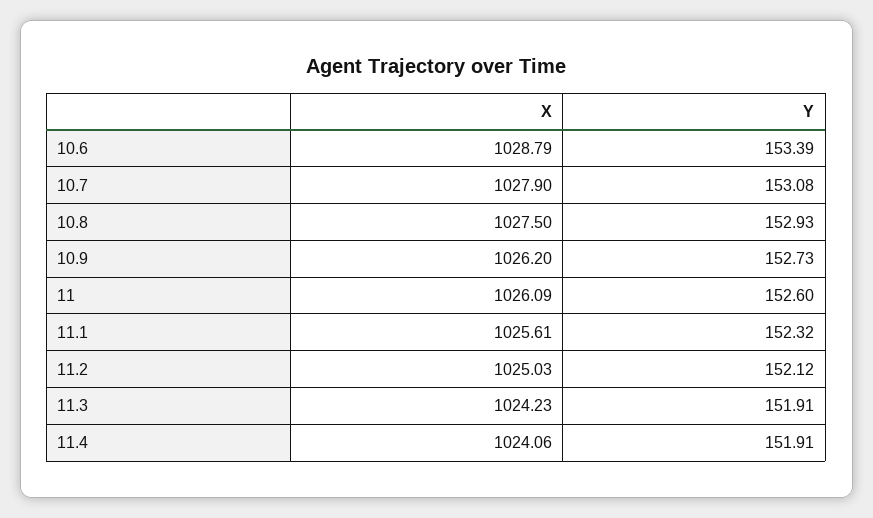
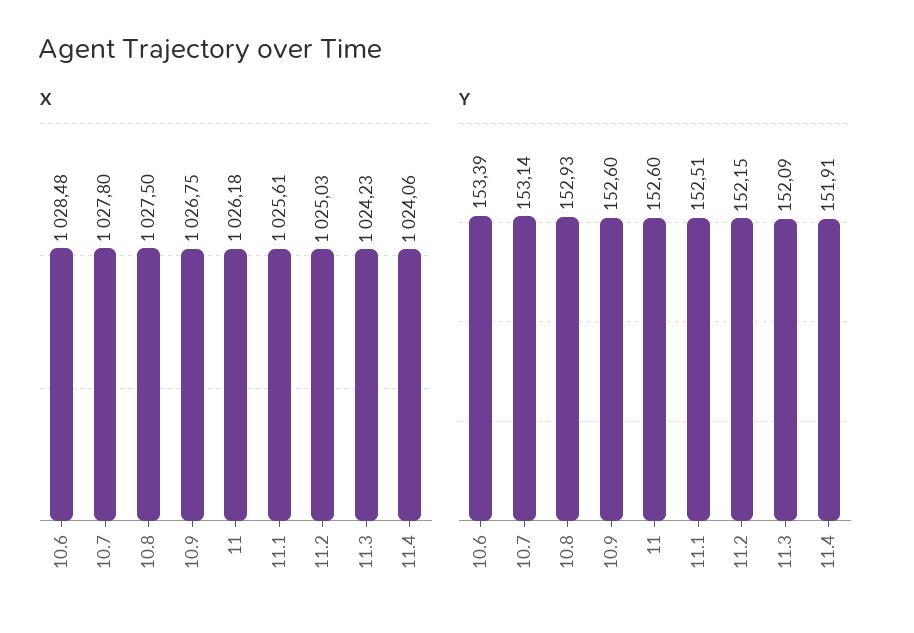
X, 10.6: 1028.79 -> 1028.48
X, 10.7: 1027.9 -> 1027.8
Y, 10.7: 153.08 -> 153.14
X, 10.9: 1026.2 -> 1026.75
Y, 10.9: 152.73 -> 152.6
X, 11: 1026.09 -> 1026.18
Y, 11.1: 152.32 -> 152.51
Y, 11.2: 152.12 -> 152.15
Y, 11.3: 151.91 -> 152.09

